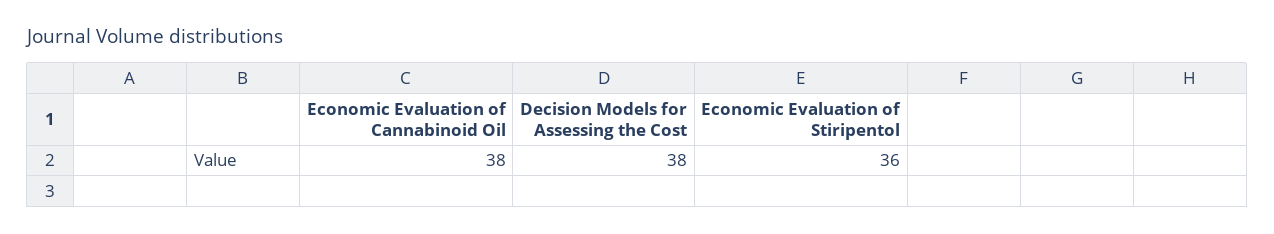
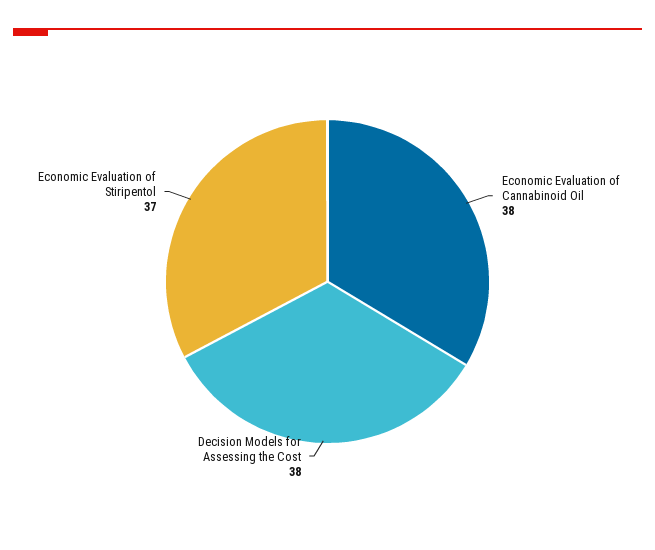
Economic Evaluation of Stiripentol: 36 -> 37

